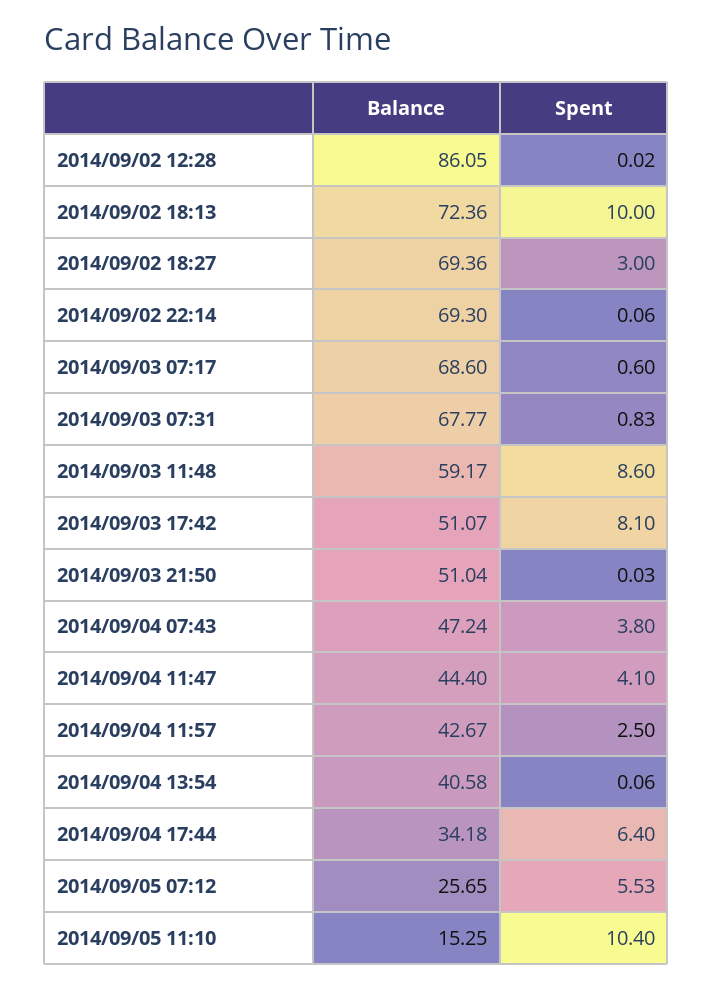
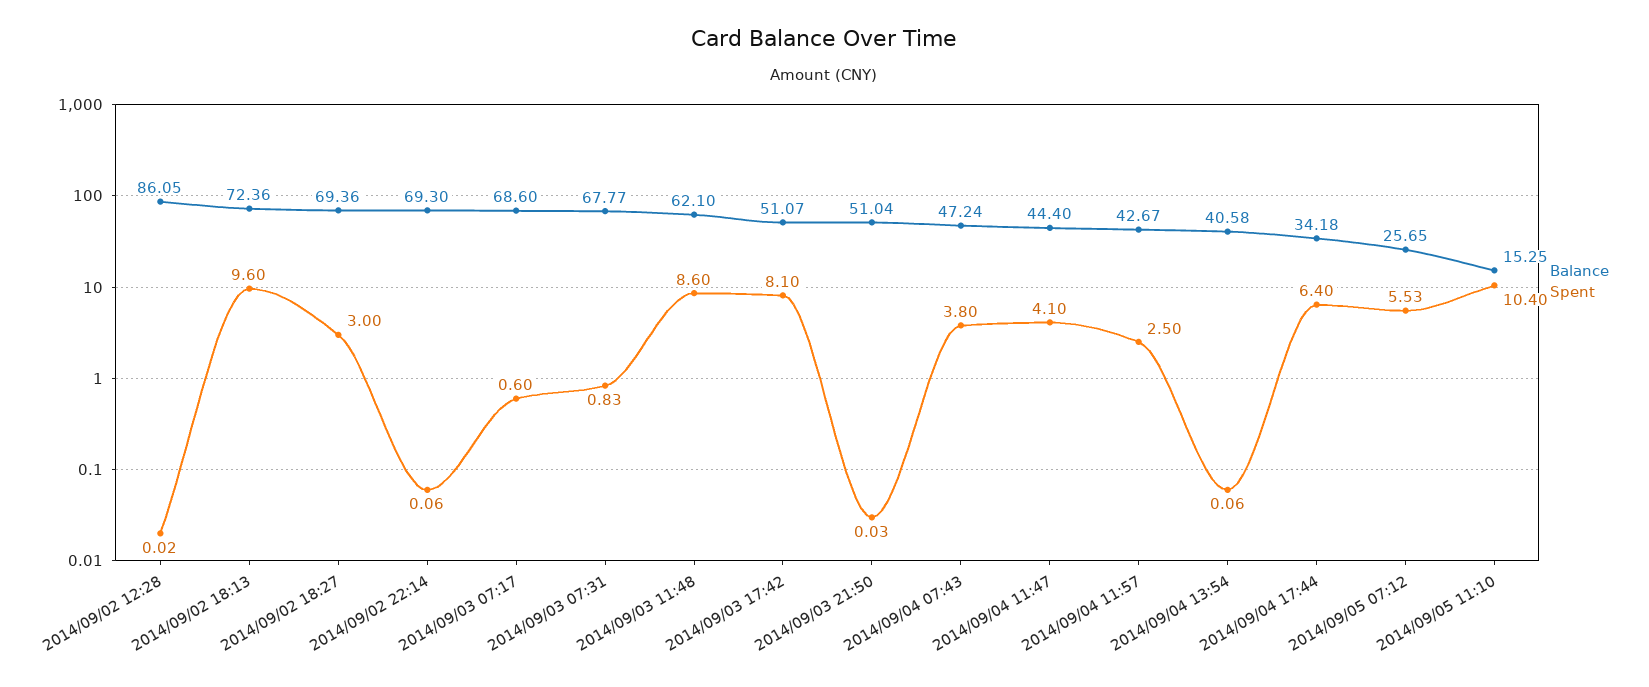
Spent, 2014/09/02 18:13: 10 -> 9.6
Balance, 2014/09/03 11:48: 59.17 -> 62.1

